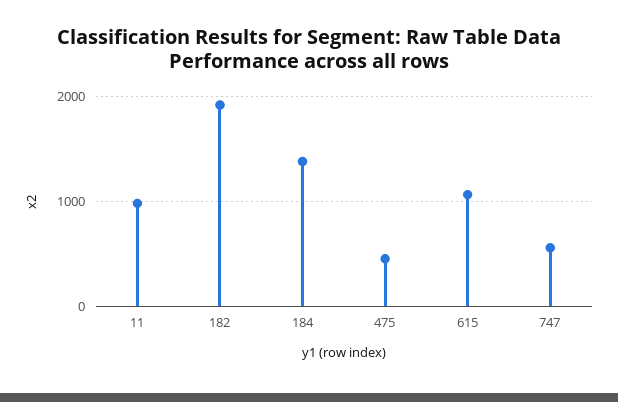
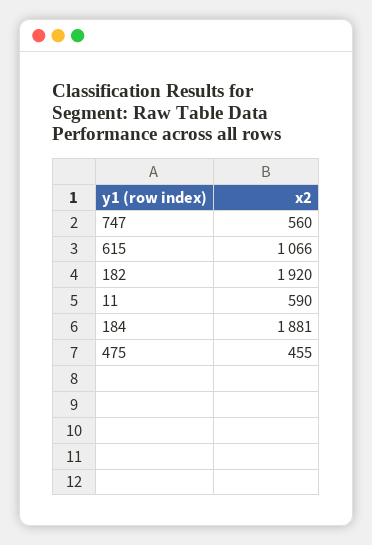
11: 1000 -> 590
184: 1400 -> 1881

